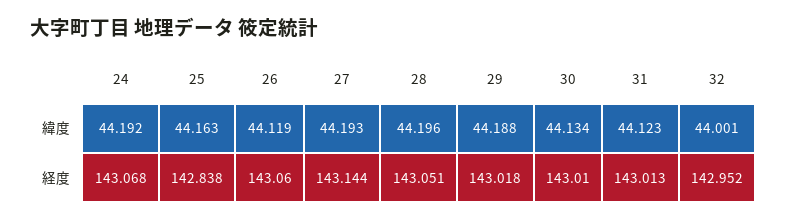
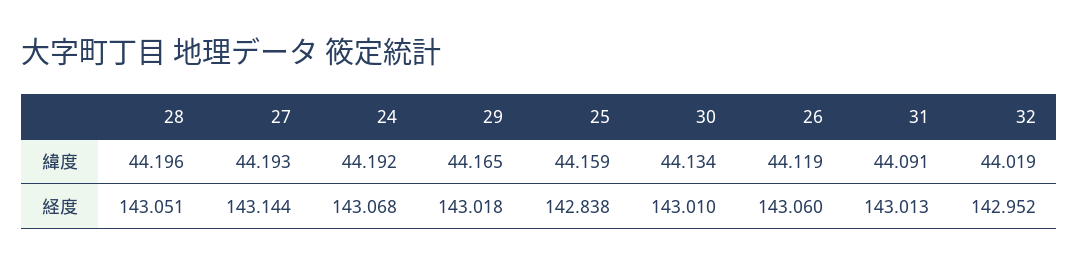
25, 緯度: 44.163 -> 44.159
29, 緯度: 44.188 -> 44.165
31, 緯度: 44.123 -> 44.091
32, 緯度: 44.001 -> 44.019

